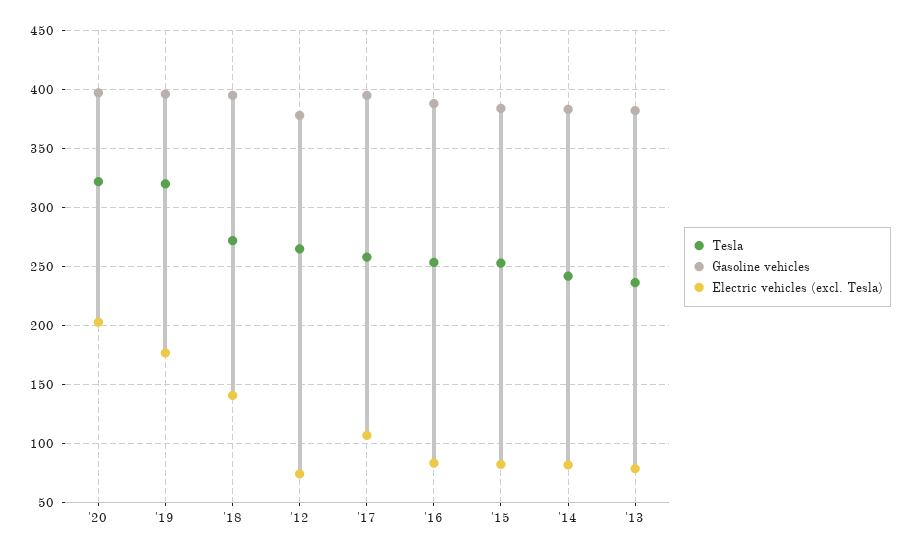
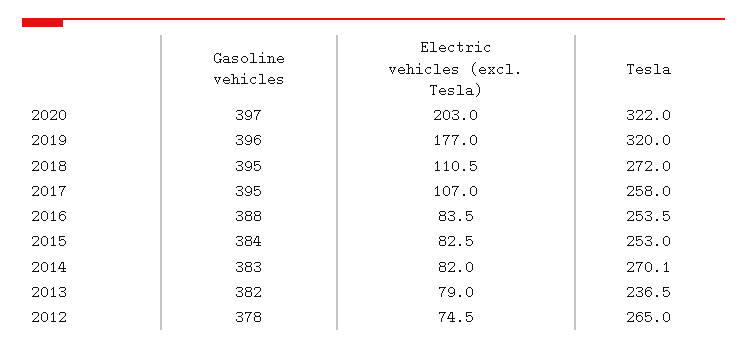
Electric vehicles (excl. Tesla), '18: 140 -> 110.5
Tesla, '14: 240 -> 270.1

